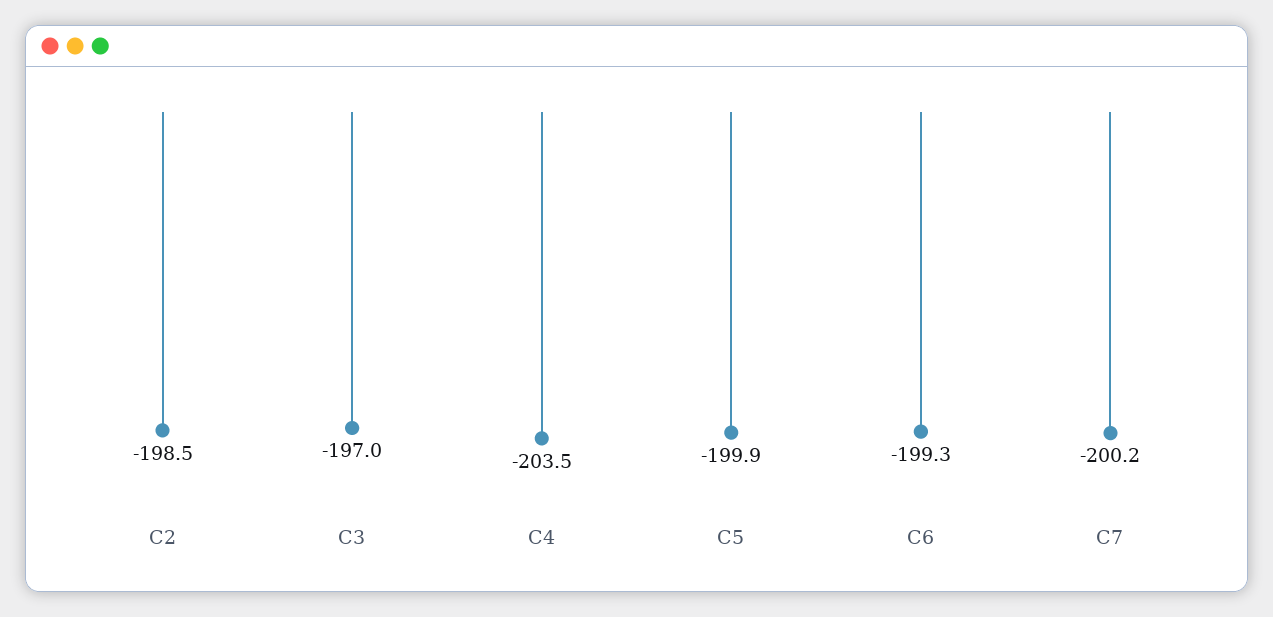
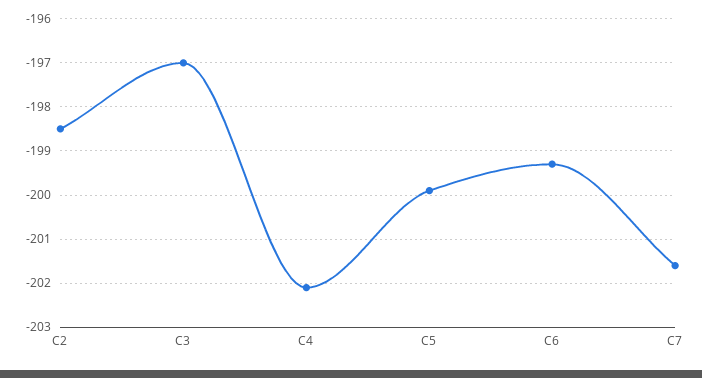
C4: -203.5 -> -202
C7: -200.2 -> -201.5

